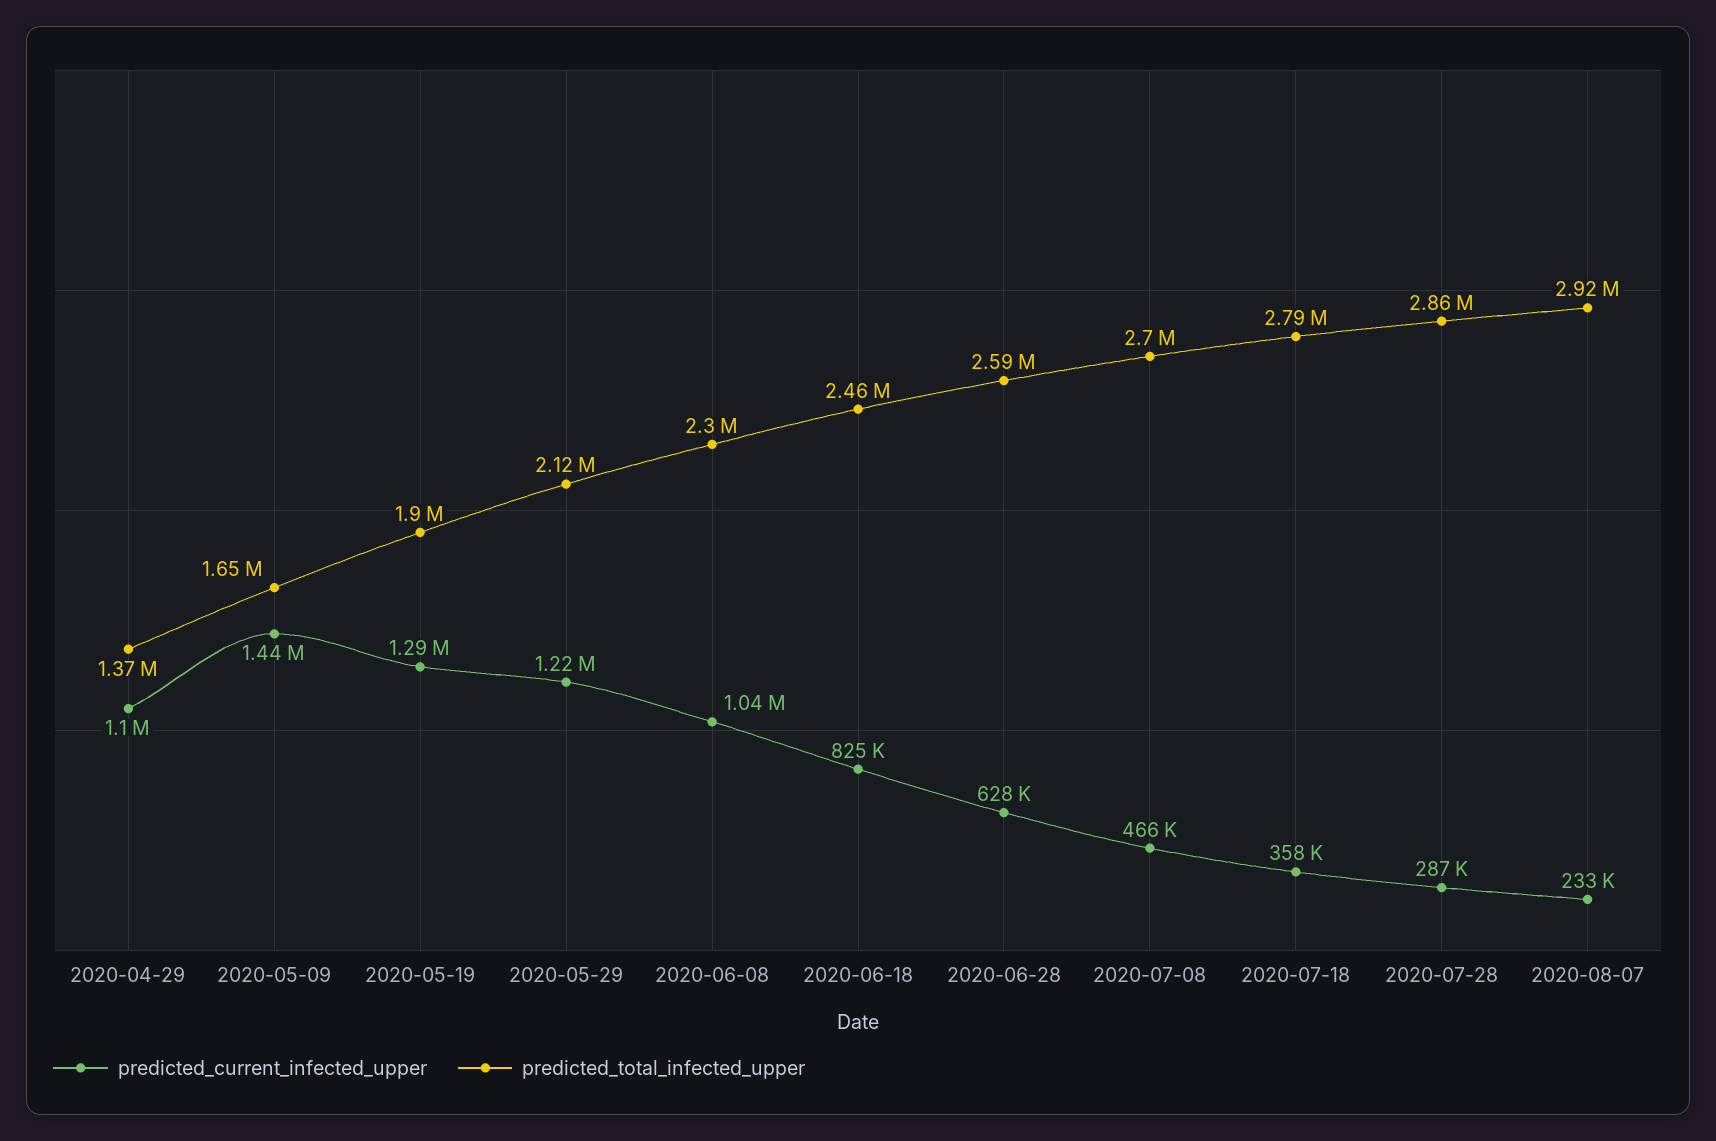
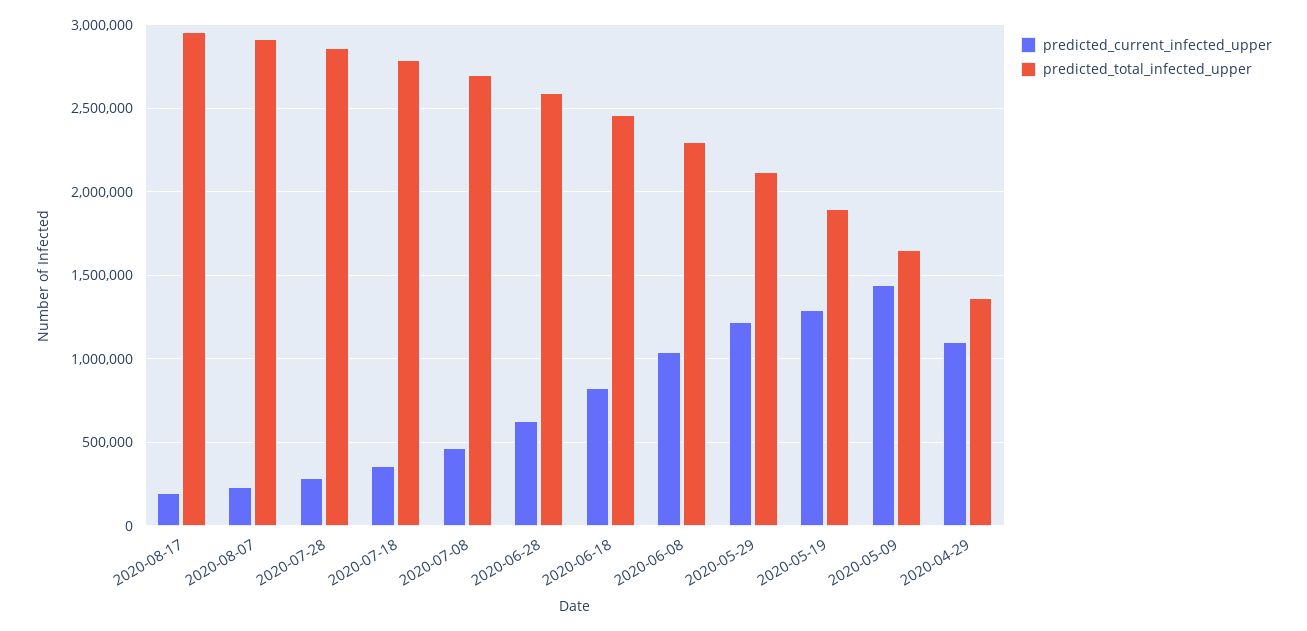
predicted_current_infected_upper, 2020-08-17: none -> 200000
predicted_total_infected_upper, 2020-08-17: none -> 2950000

